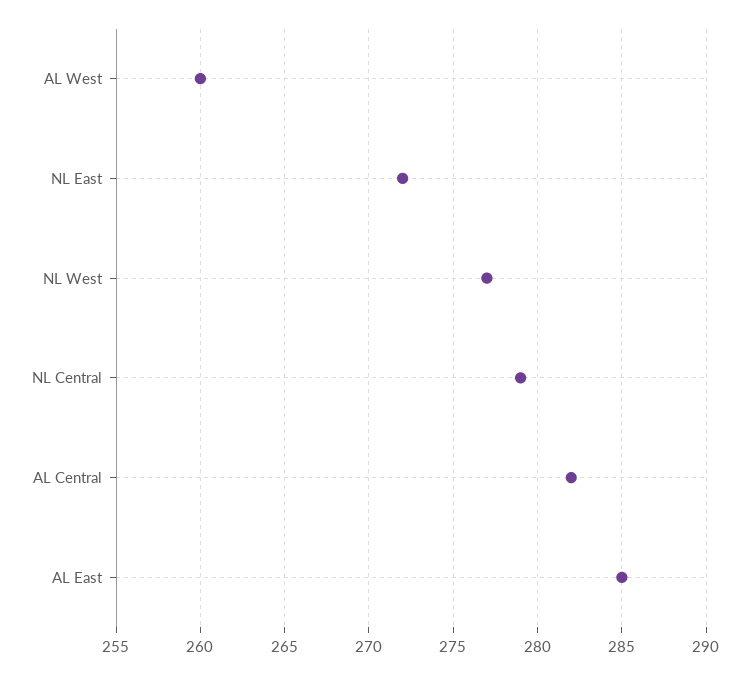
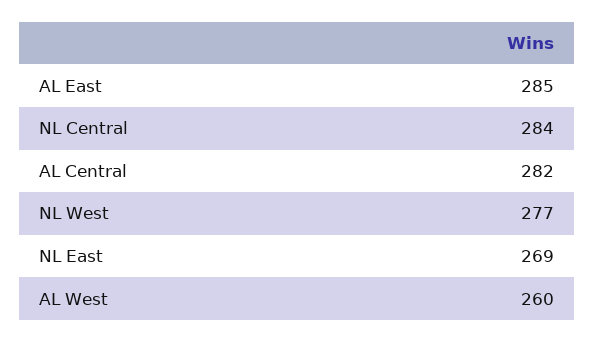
NL East: 272 -> 269
NL Central: 279 -> 284

